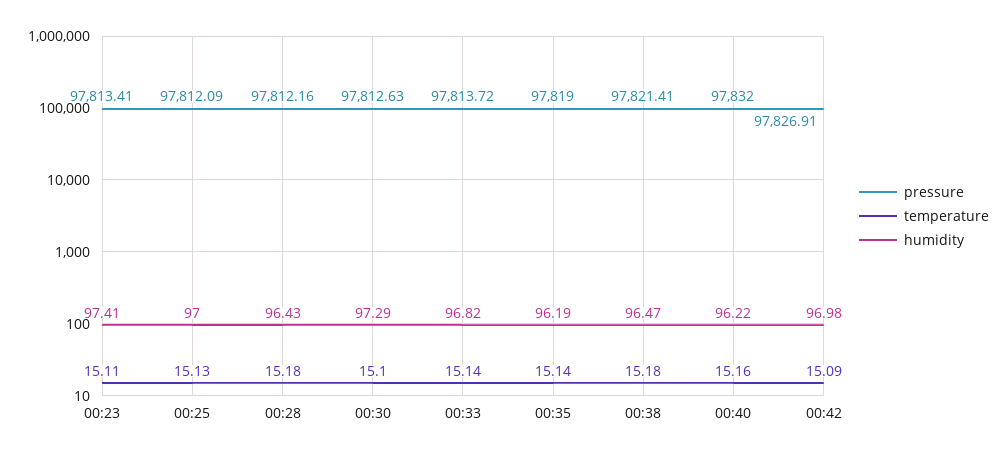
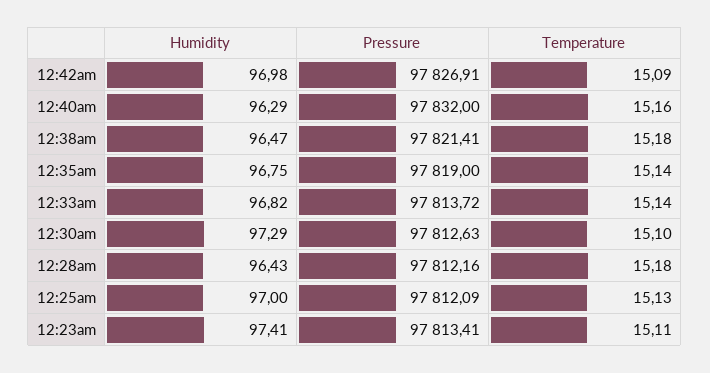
humidity, 00:35: 96.19 -> 96.75
humidity, 00:40: 96.22 -> 96.29

